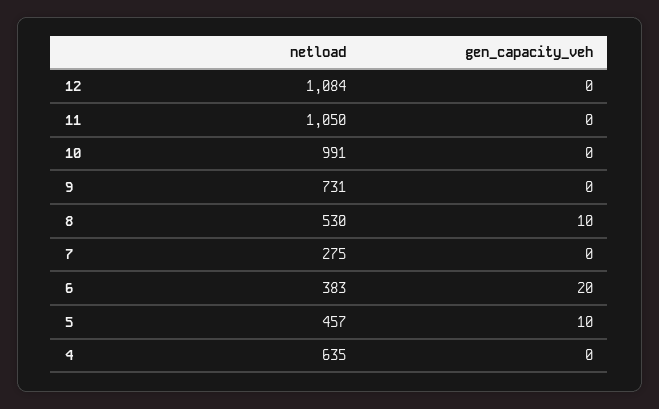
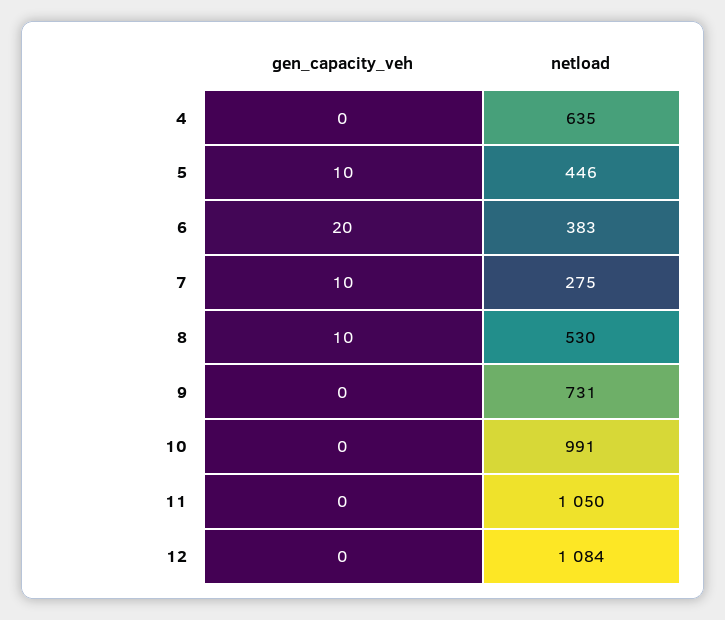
gen_capacity_veh, 7: 0 -> 10
netload, 5: 457 -> 446

